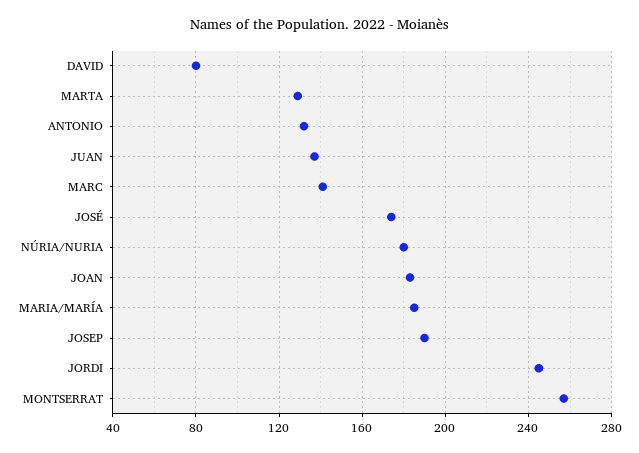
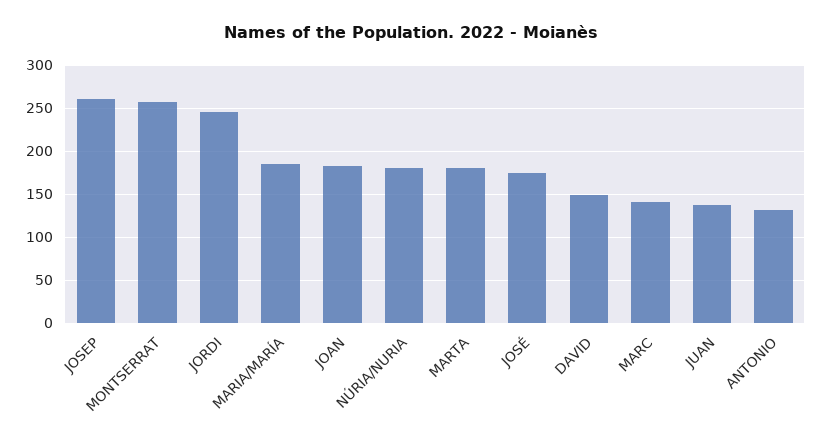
DAVID: 80 -> 150
MARTA: 130 -> 180
JOSEP: 190 -> 260

